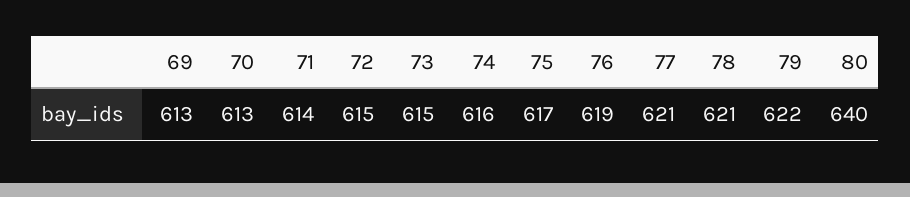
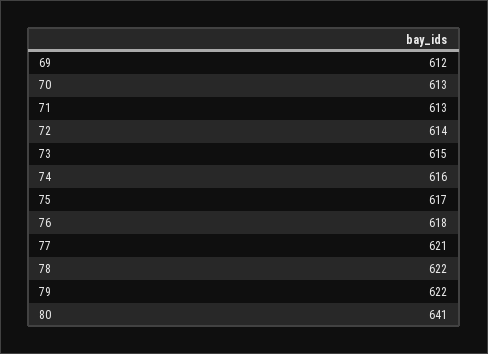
69: 613 -> 612
71: 614 -> 613
72: 615 -> 614
76: 619 -> 618
78: 621 -> 622
80: 640 -> 641

